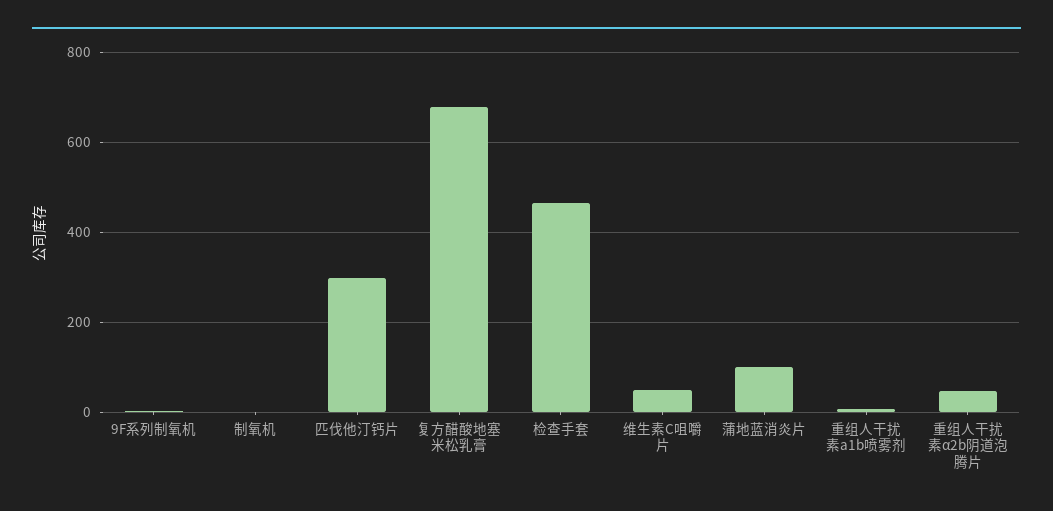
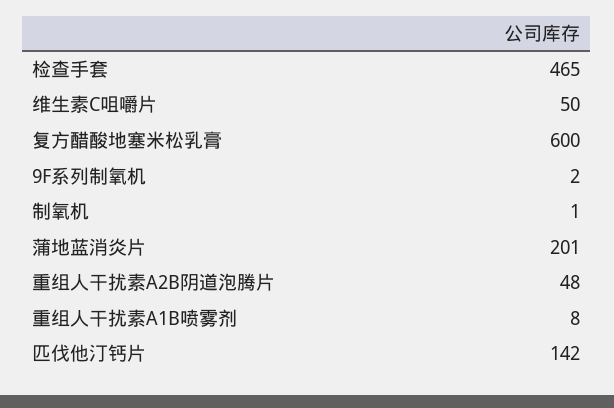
匹伐他汀钙片: 300 -> 142
复方醋酸地塞米松乳膏: 680 -> 600
蒲地蓝消炎片: 100 -> 201

